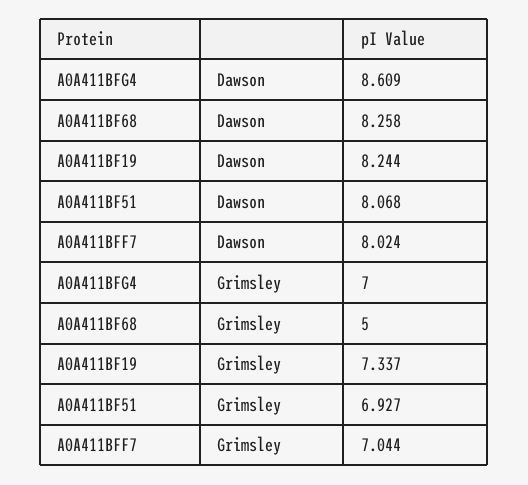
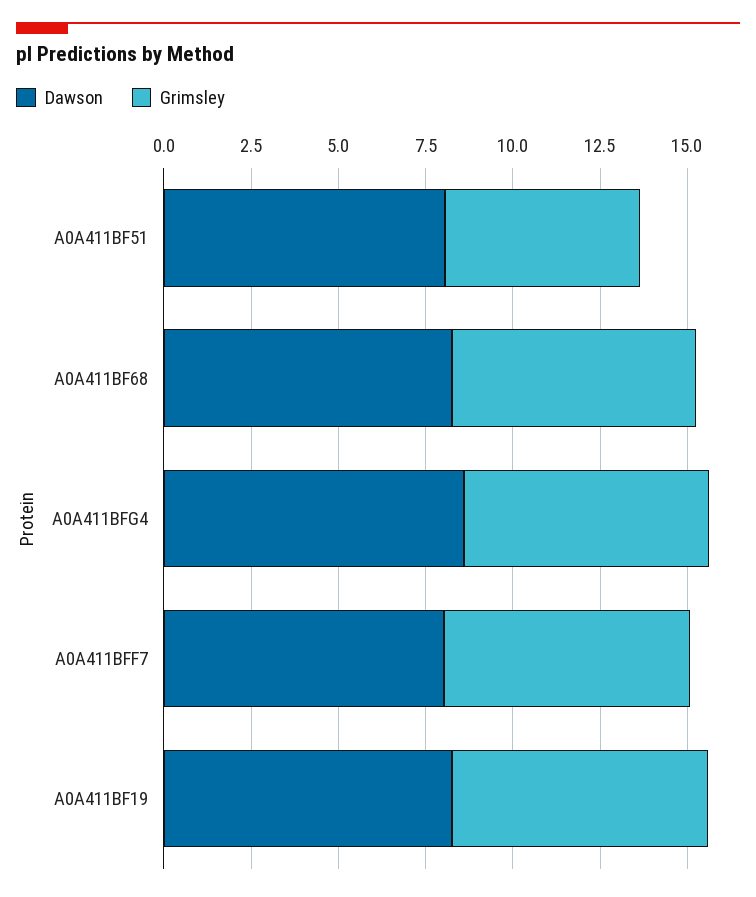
Grimsley, A0A411BF68: 5 -> 7
Grimsley, A0A411BF51: 6.927 -> 5.5

